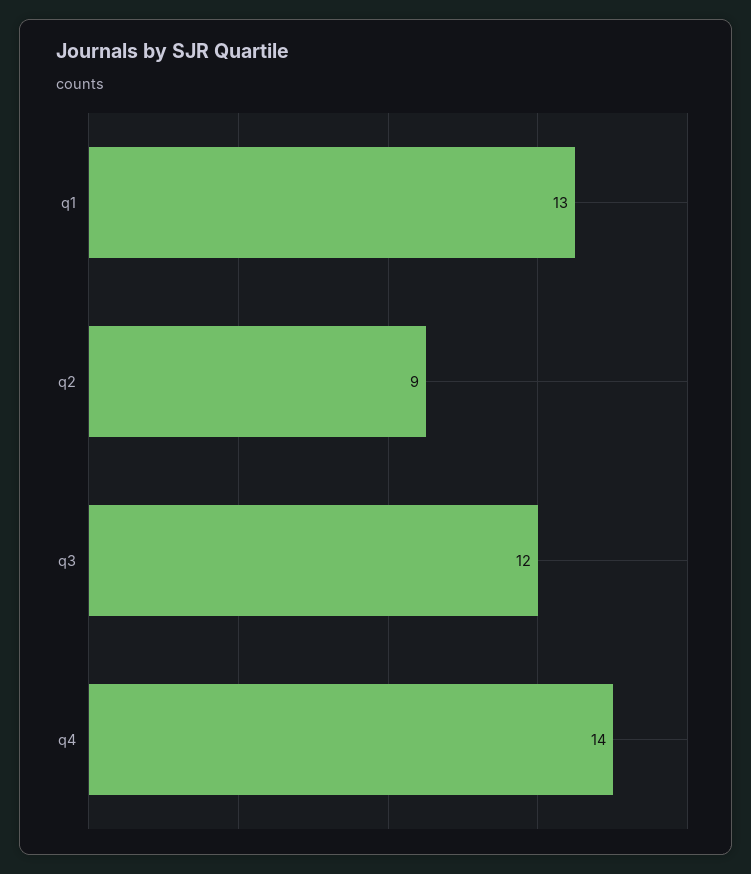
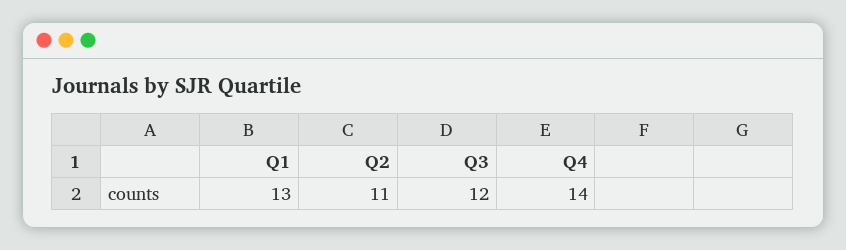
q2: 9 -> 11

